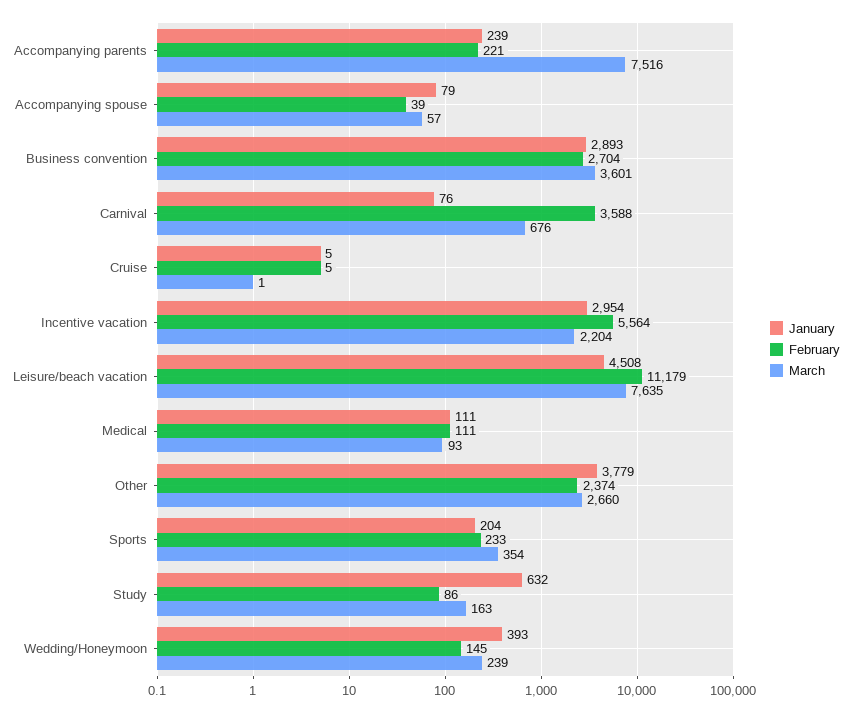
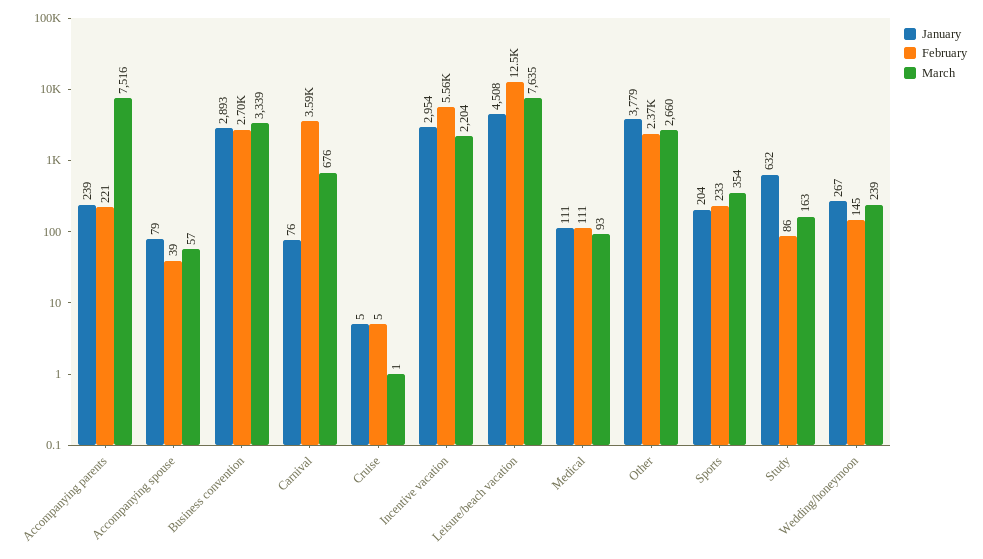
March, Business convention: 3601 -> 3339
February, Leisure/beach vacation: 11179 -> 12500
January, Wedding/Honeymoon: 393 -> 267

